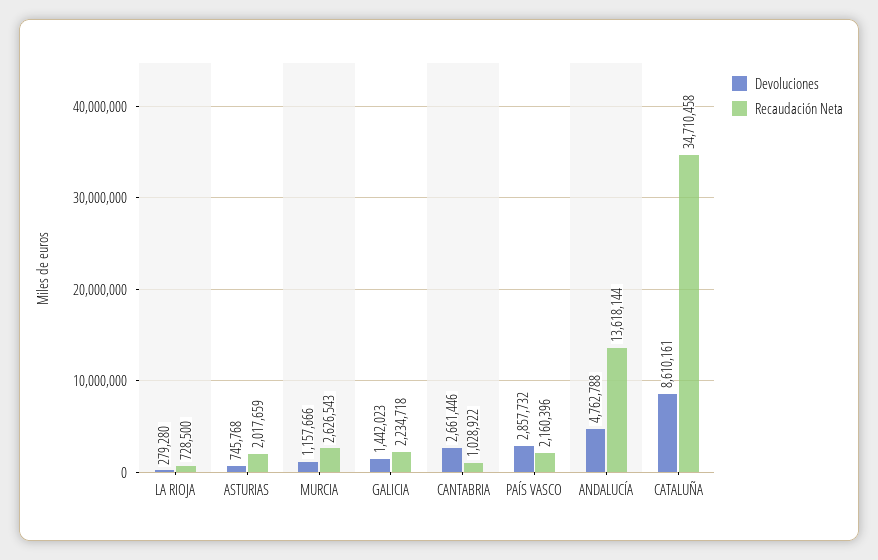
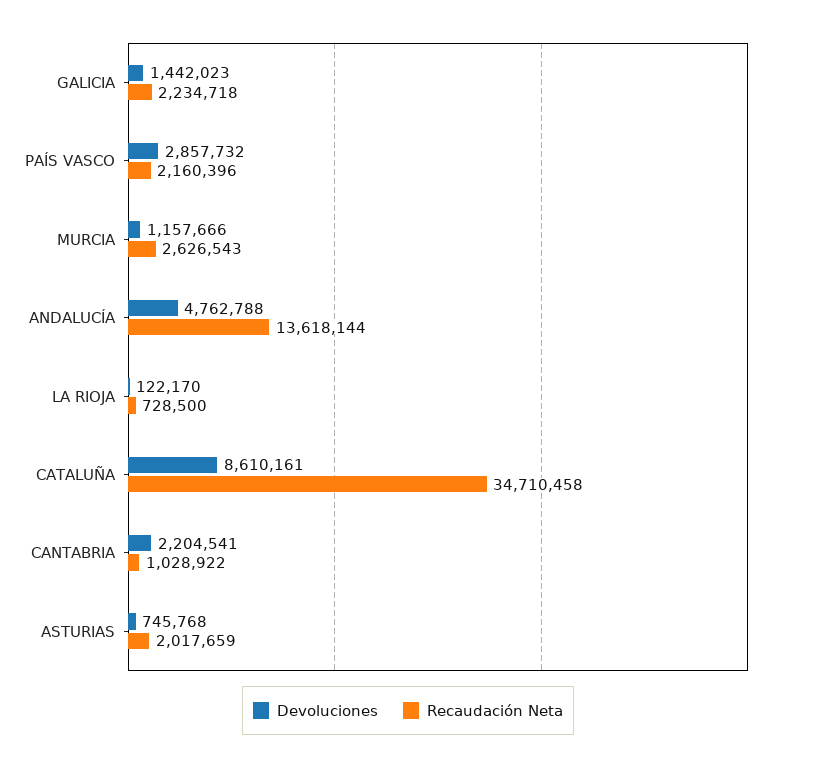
Devoluciones, LA RIOJA: 279280 -> 122170
Devoluciones, CANTABRIA: 2661446 -> 2204541

